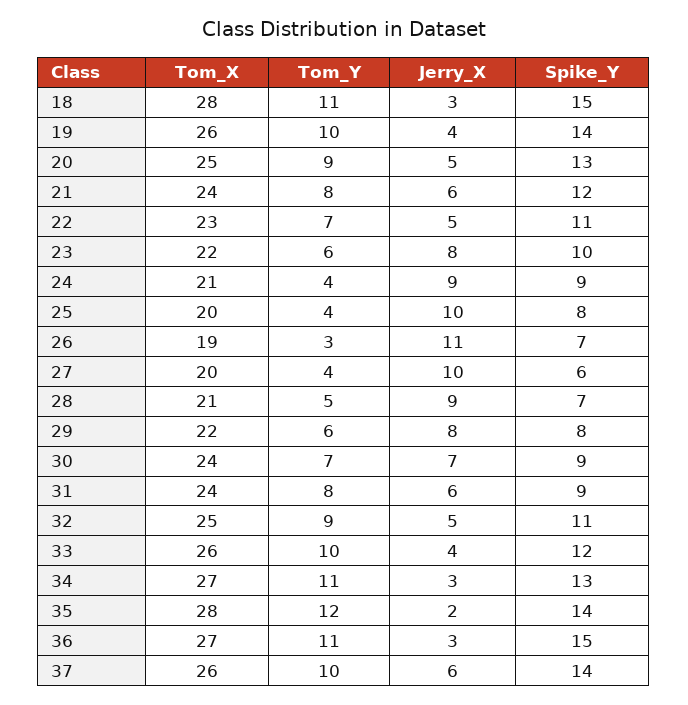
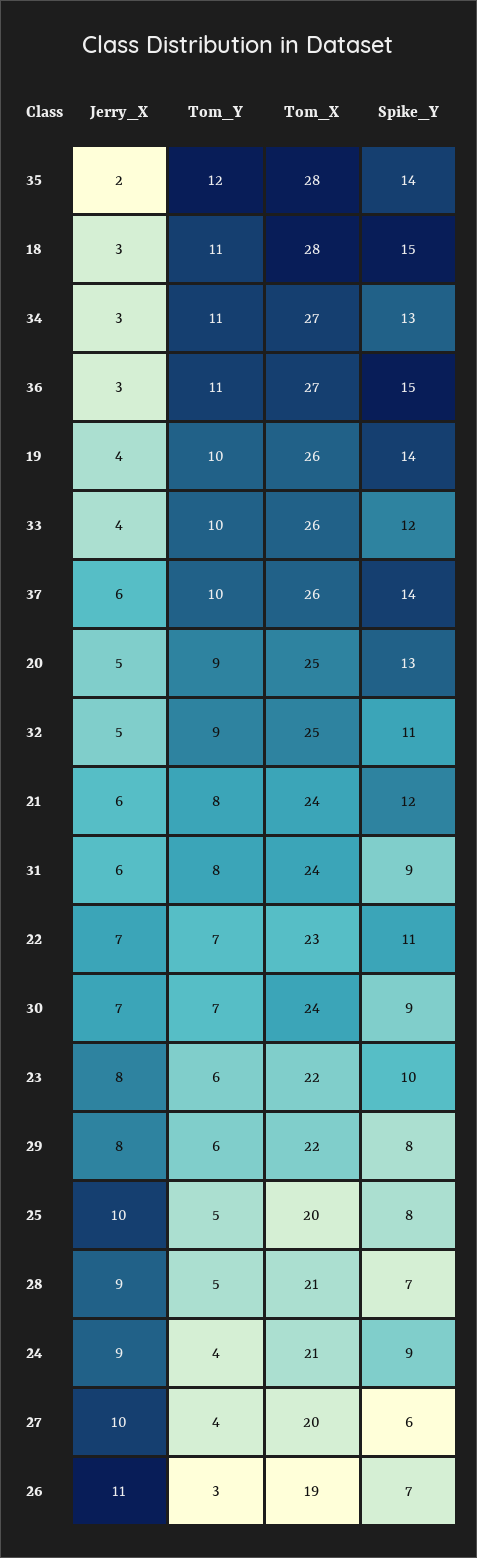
Jerry_X, 22: 5 -> 7
Tom_Y, 25: 4 -> 5

